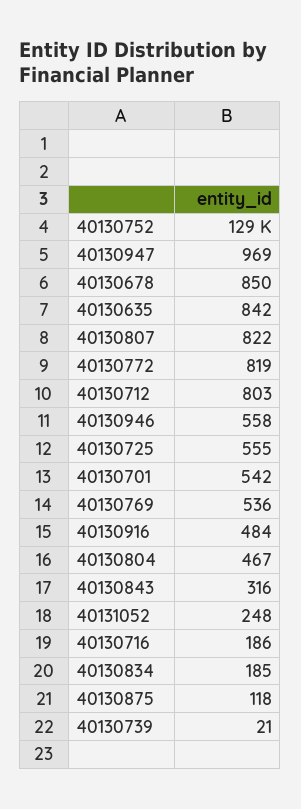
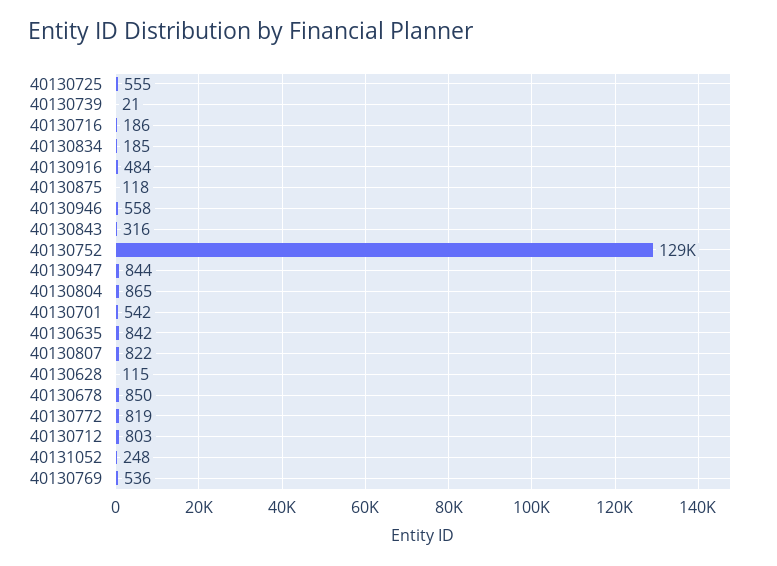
40130947: 969 -> 844
40130804: 467 -> 865
40130628: none -> 115

